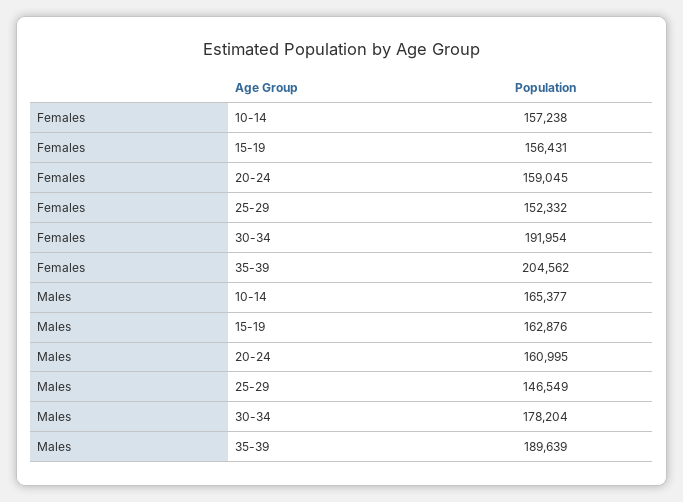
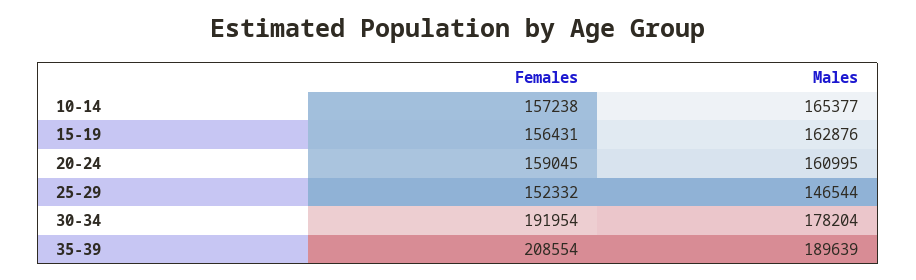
Females, 35-39: 204562 -> 208554
Males, 25-29: 146549 -> 146544

